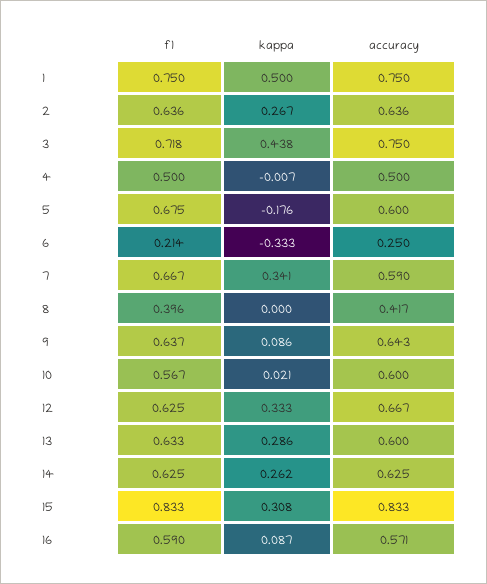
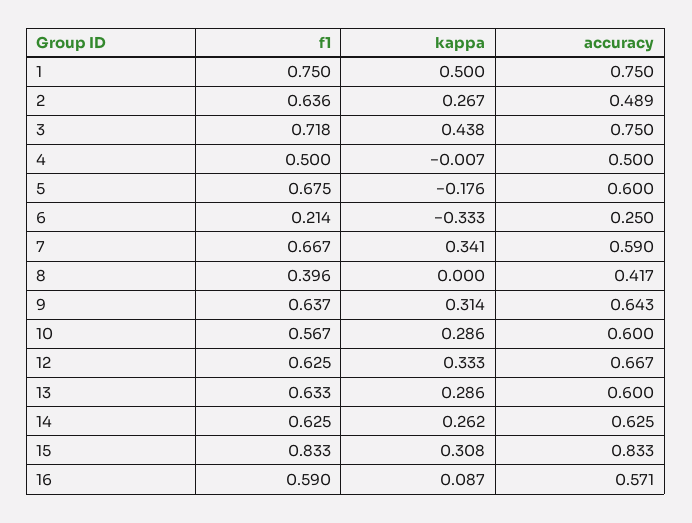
accuracy, 2: 0.636 -> 0.489
kappa, 9: 0.086 -> 0.314
kappa, 10: 0.021 -> 0.286

